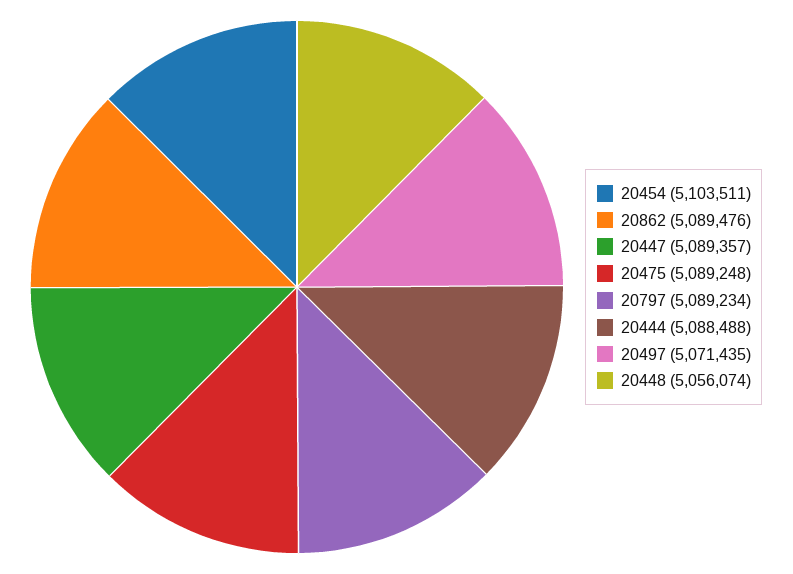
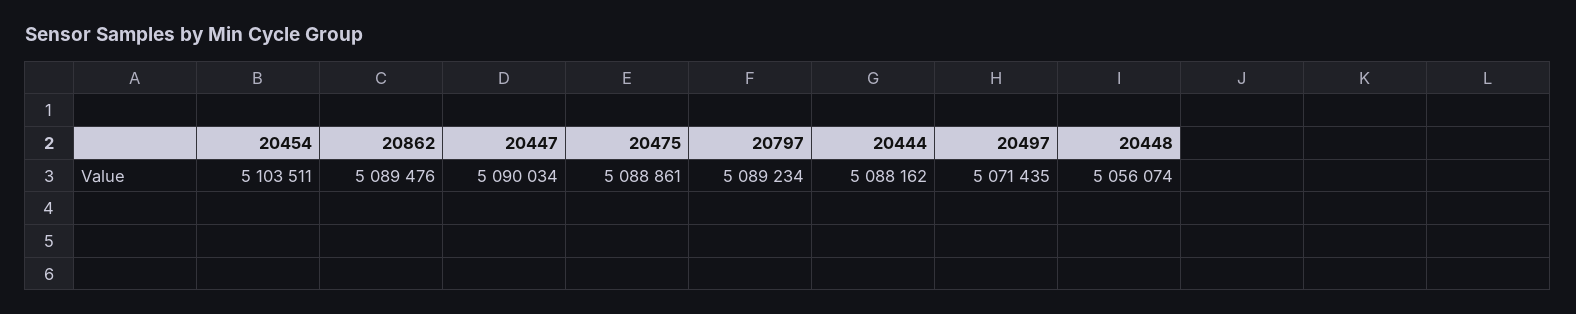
20447: 5089357 -> 5090034
20475: 5089248 -> 5088861
20444: 5088488 -> 5088162

